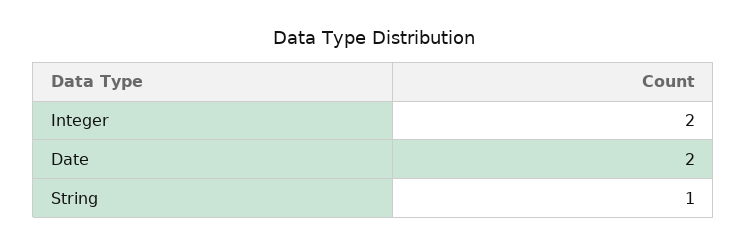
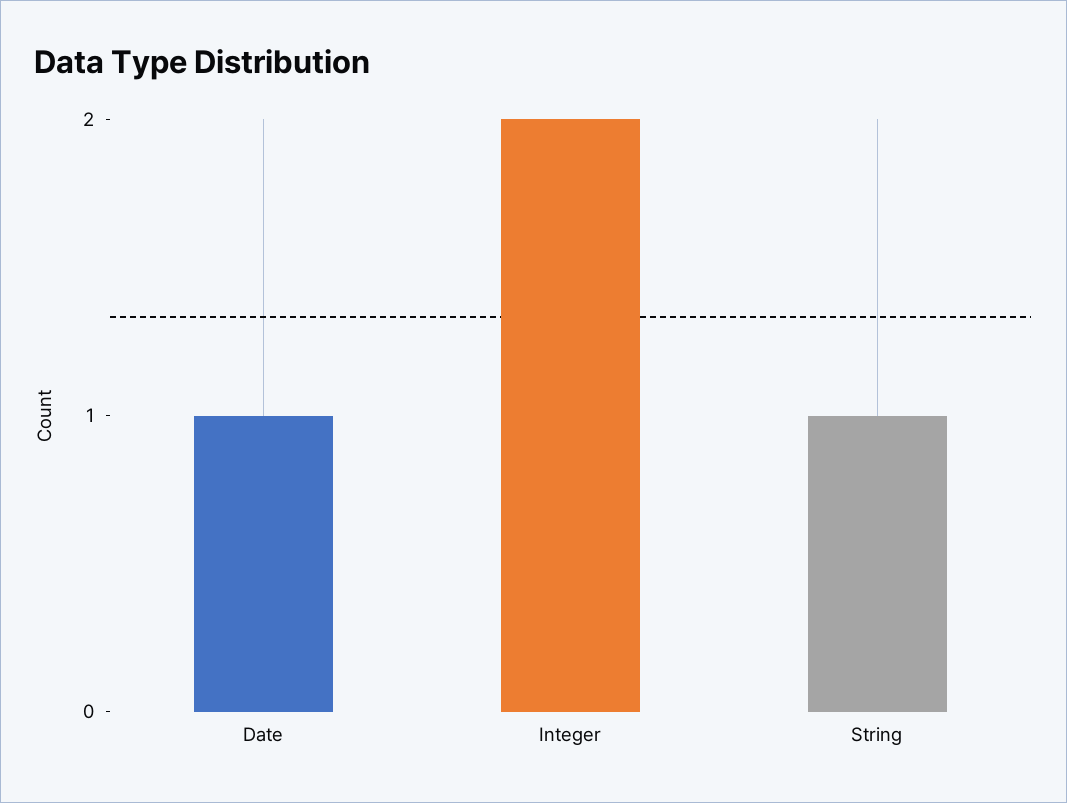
Date: 2 -> 1

